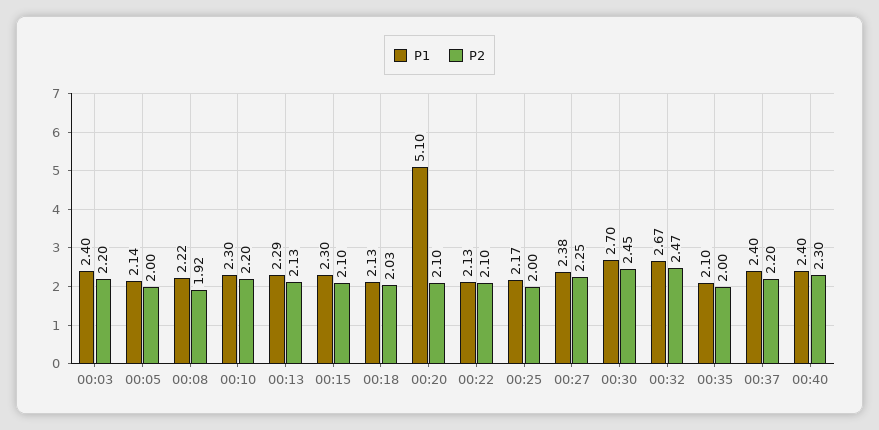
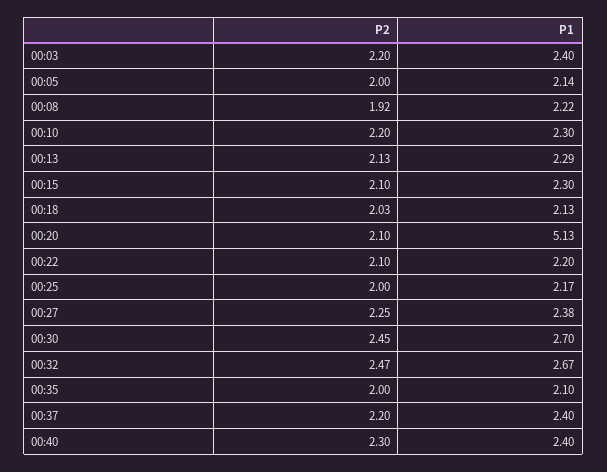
P1, 00:20: 5.1 -> 5.13
P1, 00:22: 2.13 -> 2.2

